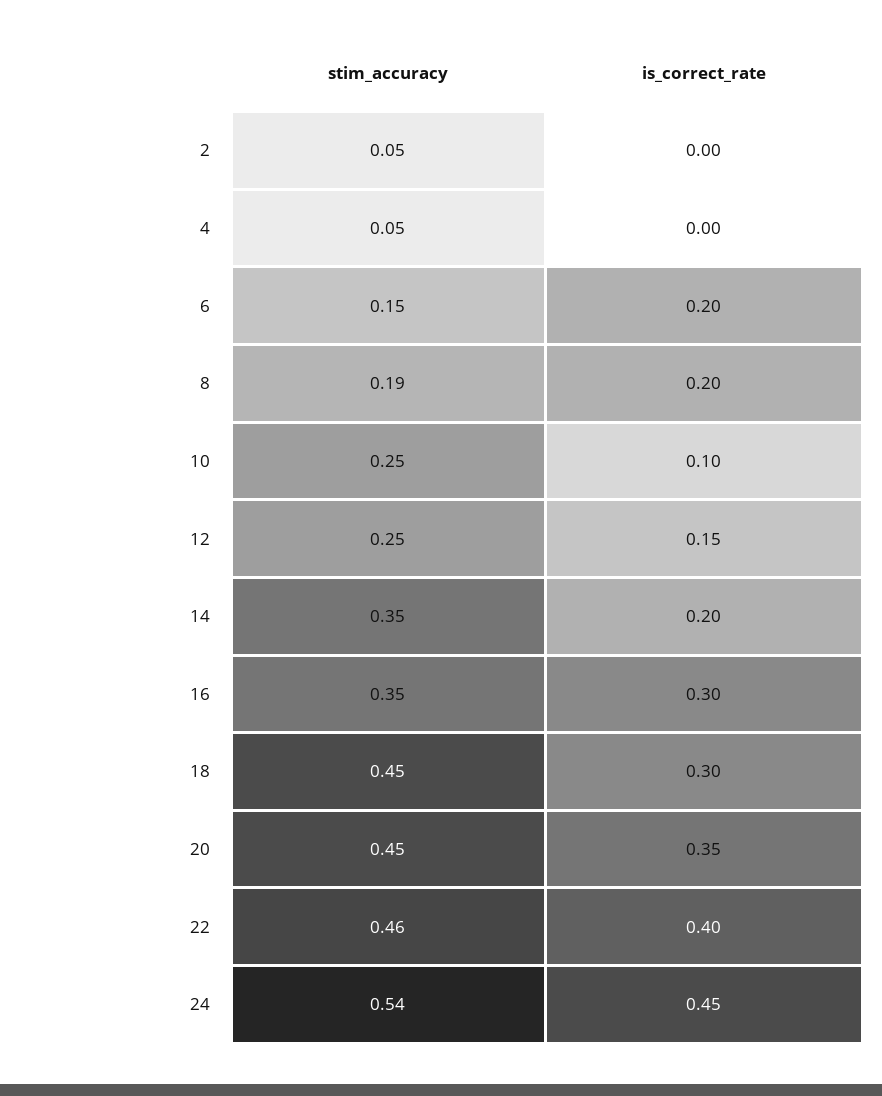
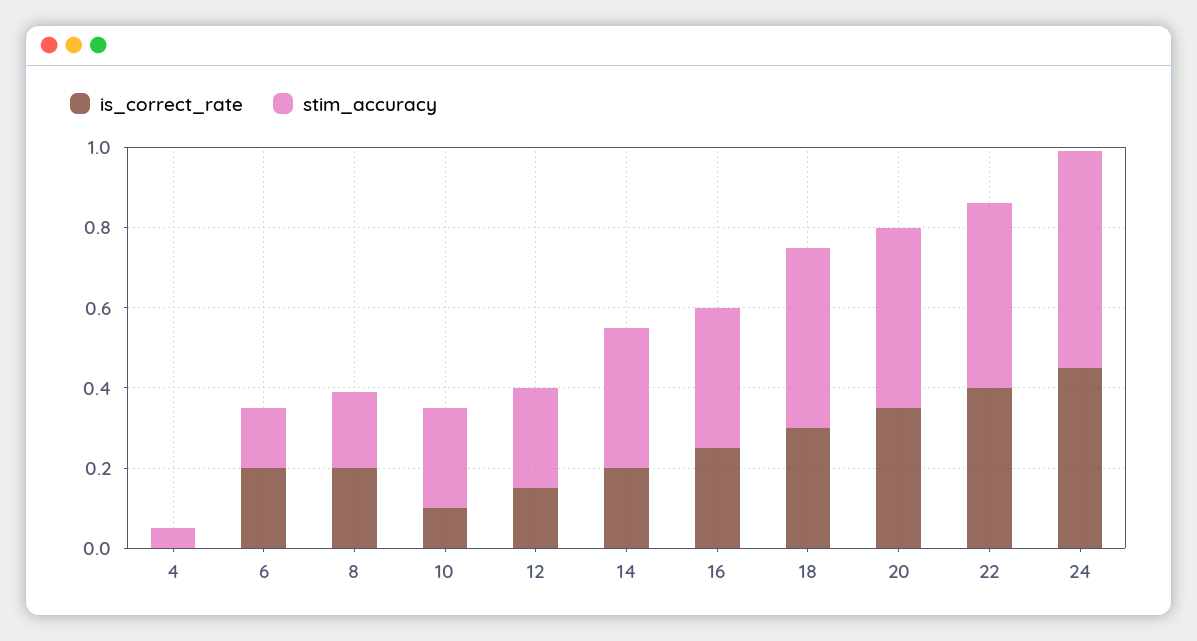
stim_accuracy, 2: 0.05 -> none
is_correct_rate, 2: 0 -> none
is_correct_rate, 16: 0.3 -> 0.25

